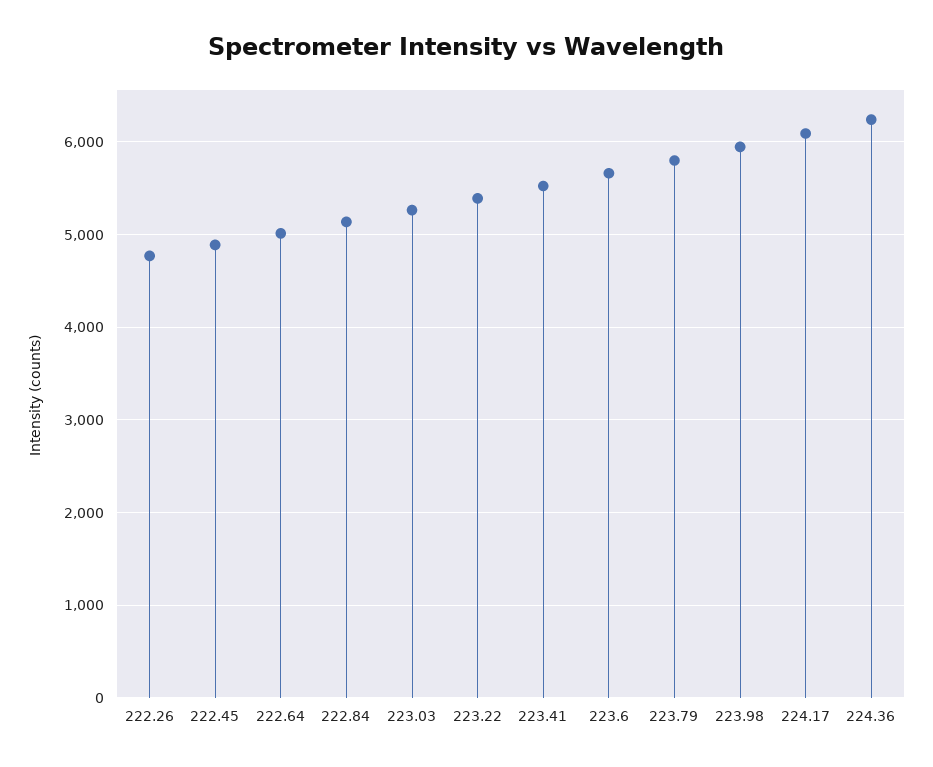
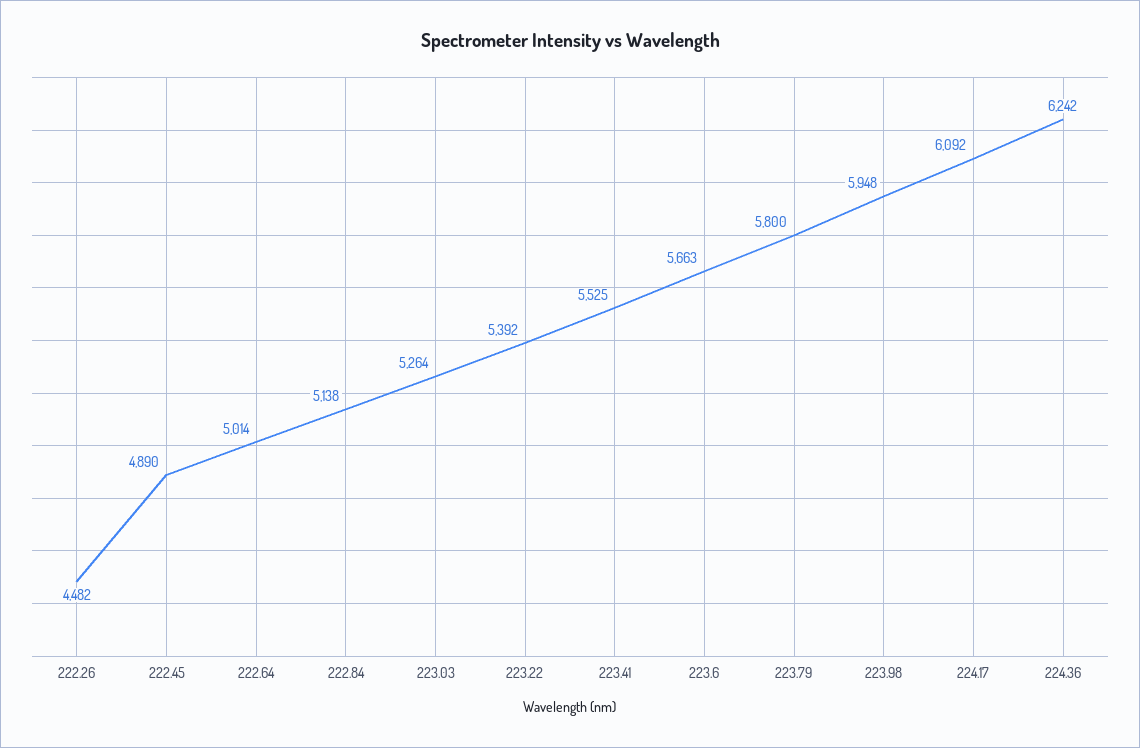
222.26: 4800 -> 4482

